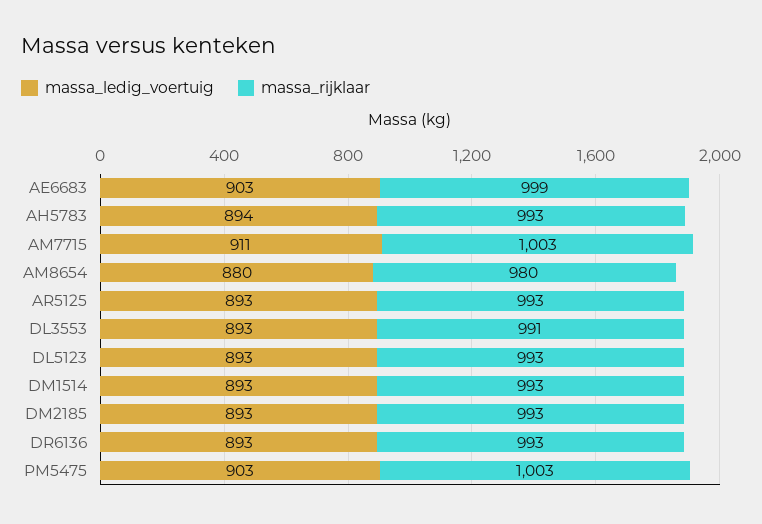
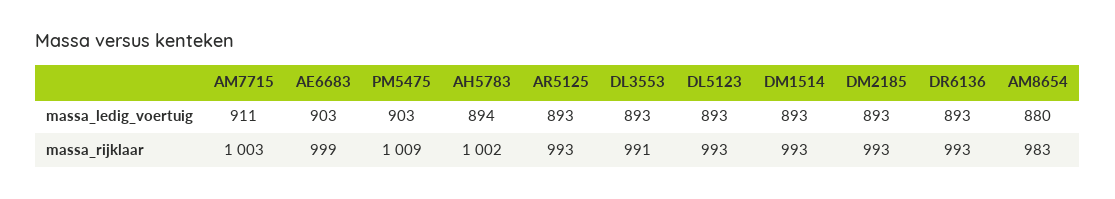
massa_rijklaar, AH5783: 993 -> 1002
massa_rijklaar, AM8654: 980 -> 983
massa_rijklaar, PM5475: 1003 -> 1009

